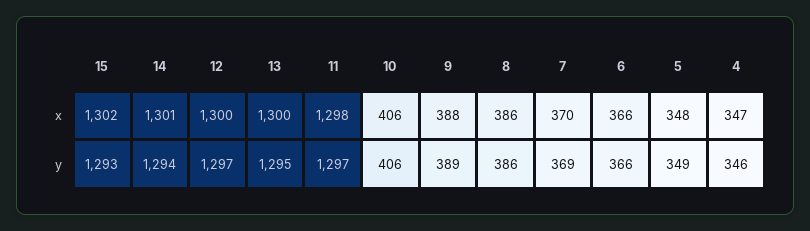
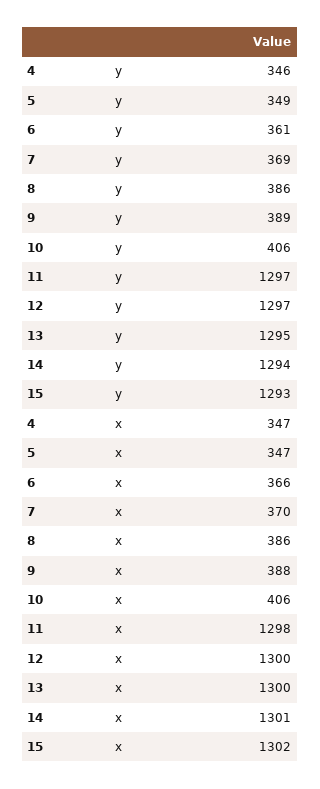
5, x: 348 -> 347
6, y: 366 -> 361

